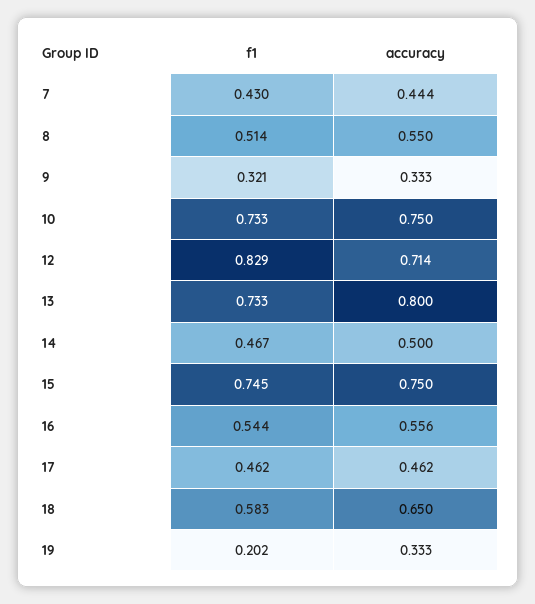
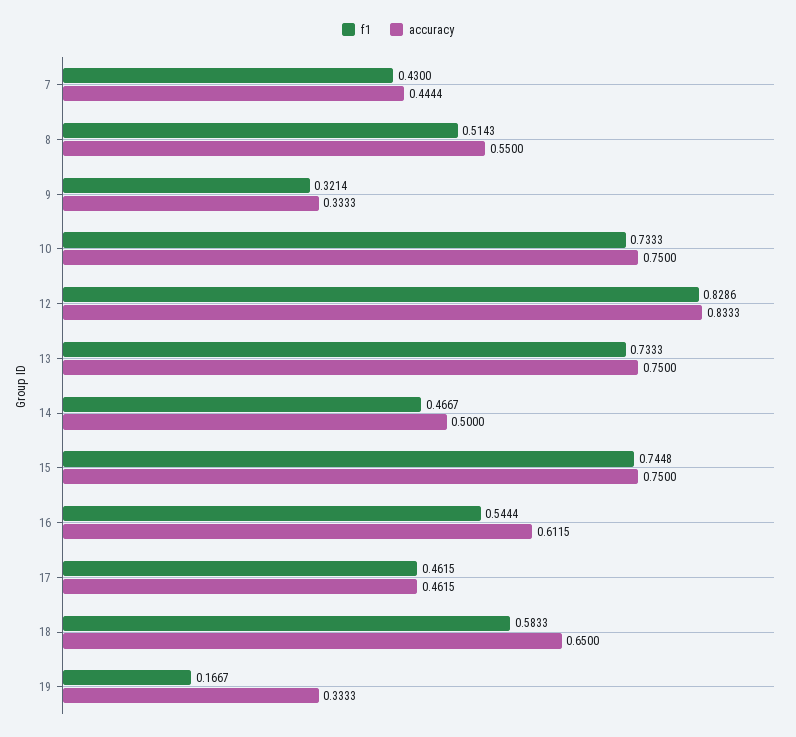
accuracy, 12: 0.714 -> 0.8333
accuracy, 13: 0.8 -> 0.75
accuracy, 16: 0.556 -> 0.6115
f1, 19: 0.202 -> 0.1667

